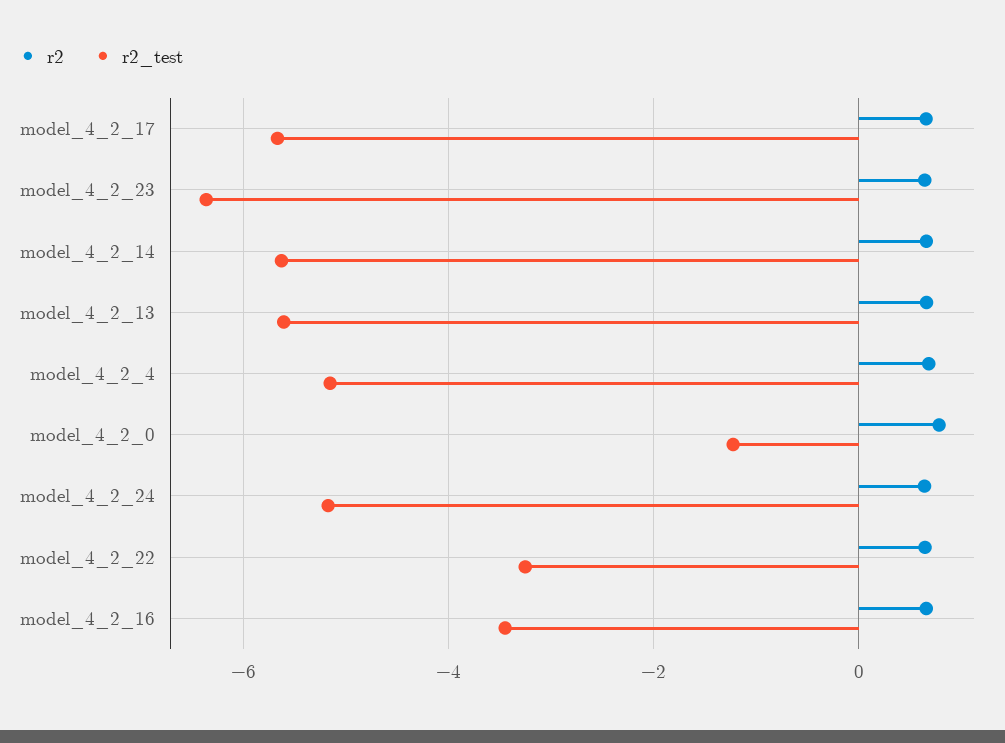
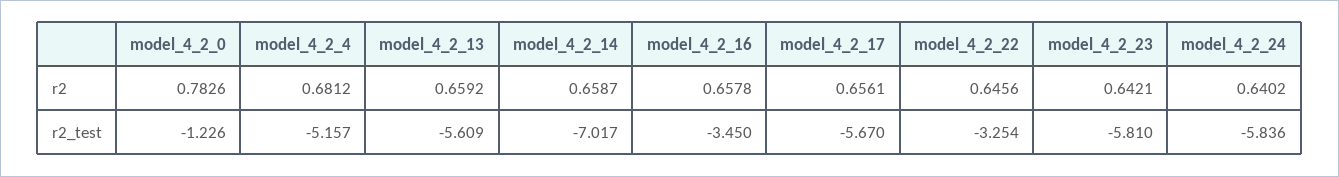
r2_test, model_4_2_23: -6.4 -> -5.81
r2_test, model_4_2_14: -5.6 -> -7.017
r2_test, model_4_2_24: -5.2 -> -5.836

